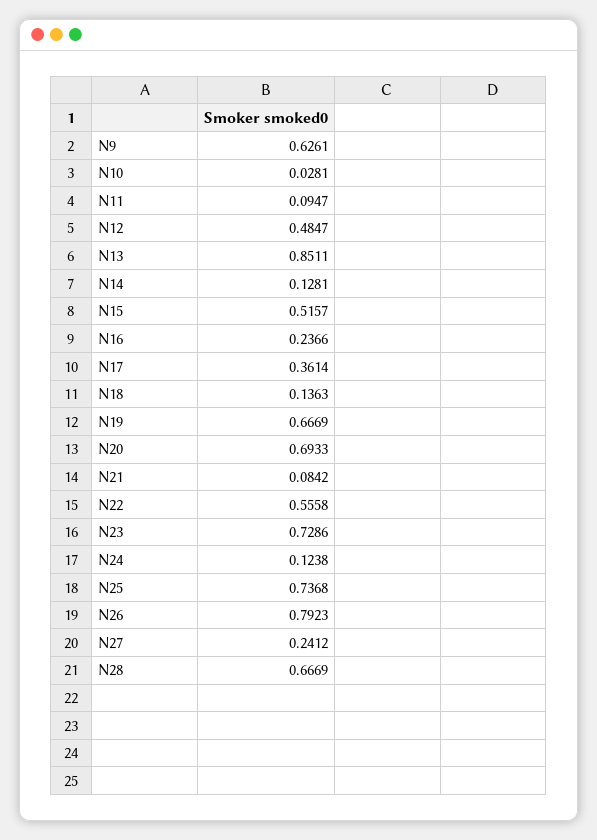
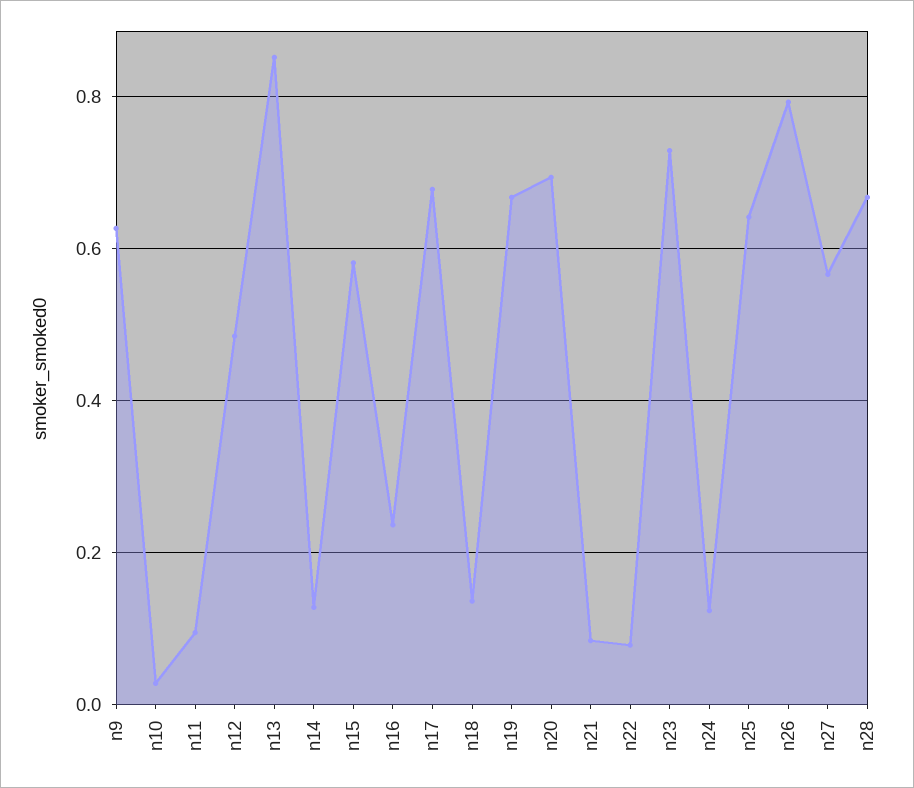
N15: 0.5157 -> 0.58
N17: 0.3614 -> 0.68
N22: 0.5558 -> 0.08
N25: 0.7368 -> 0.64
N27: 0.2412 -> 0.56

